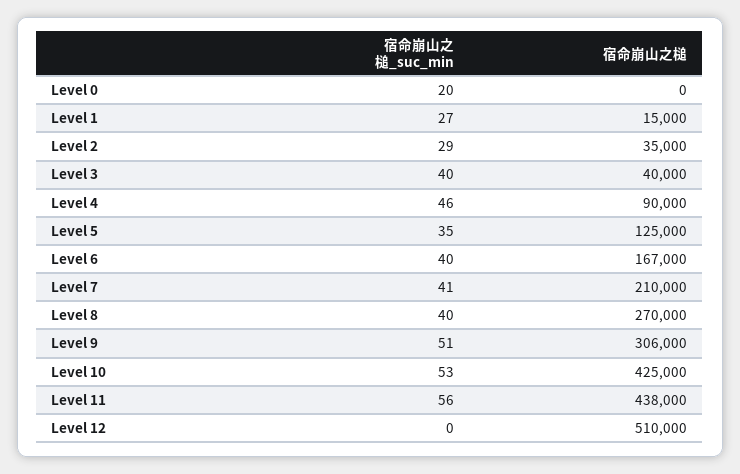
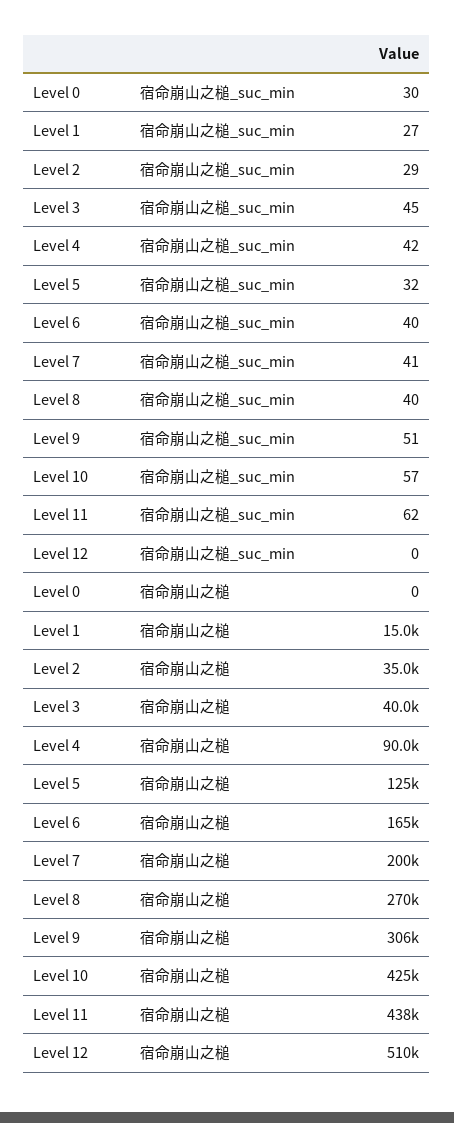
宿命崩山之槌_suc_min, Level 0: 20 -> 30
宿命崩山之槌_suc_min, Level 3: 40 -> 45
宿命崩山之槌_suc_min, Level 4: 46 -> 42
宿命崩山之槌_suc_min, Level 5: 35 -> 32
宿命崩山之槌, Level 6: 167000 -> 165000
宿命崩山之槌, Level 7: 210000 -> 200000
宿命崩山之槌_suc_min, Level 10: 53 -> 57
宿命崩山之槌_suc_min, Level 11: 56 -> 62

